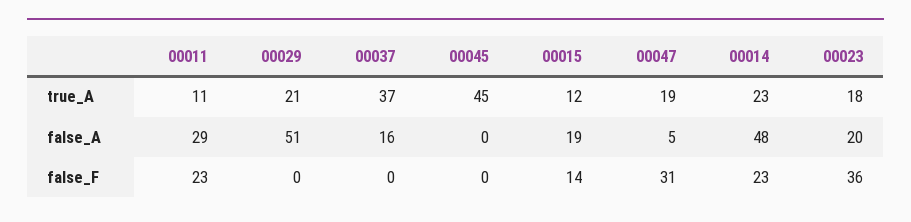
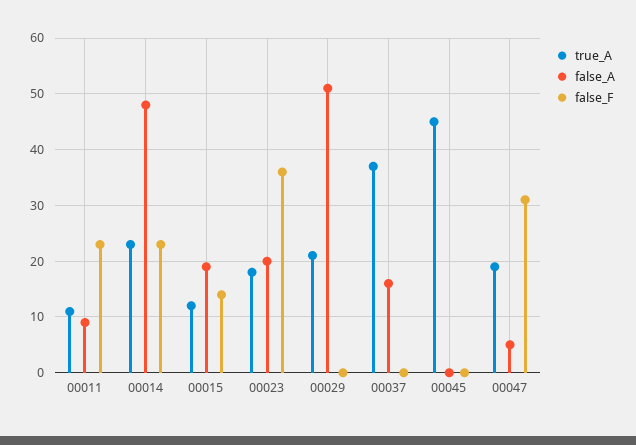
false_A, 00011: 29 -> 10

